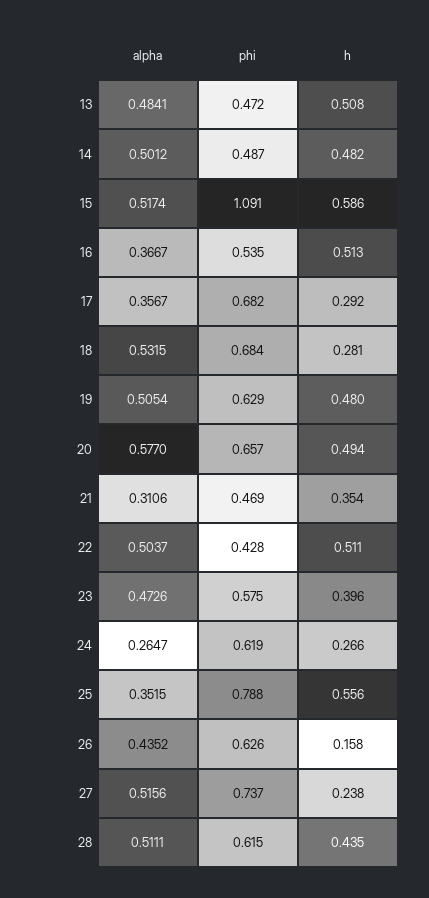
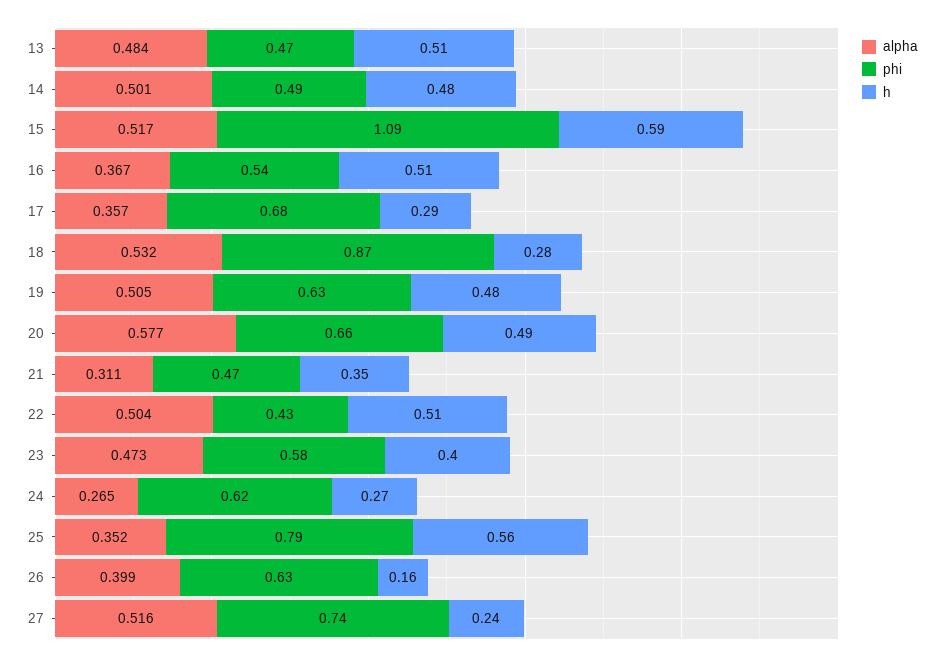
phi, 18: 0.684 -> 0.87
alpha, 26: 0.4352 -> 0.399
alpha, 28: 0.5111 -> none
phi, 28: 0.615 -> none
h, 28: 0.435 -> none

